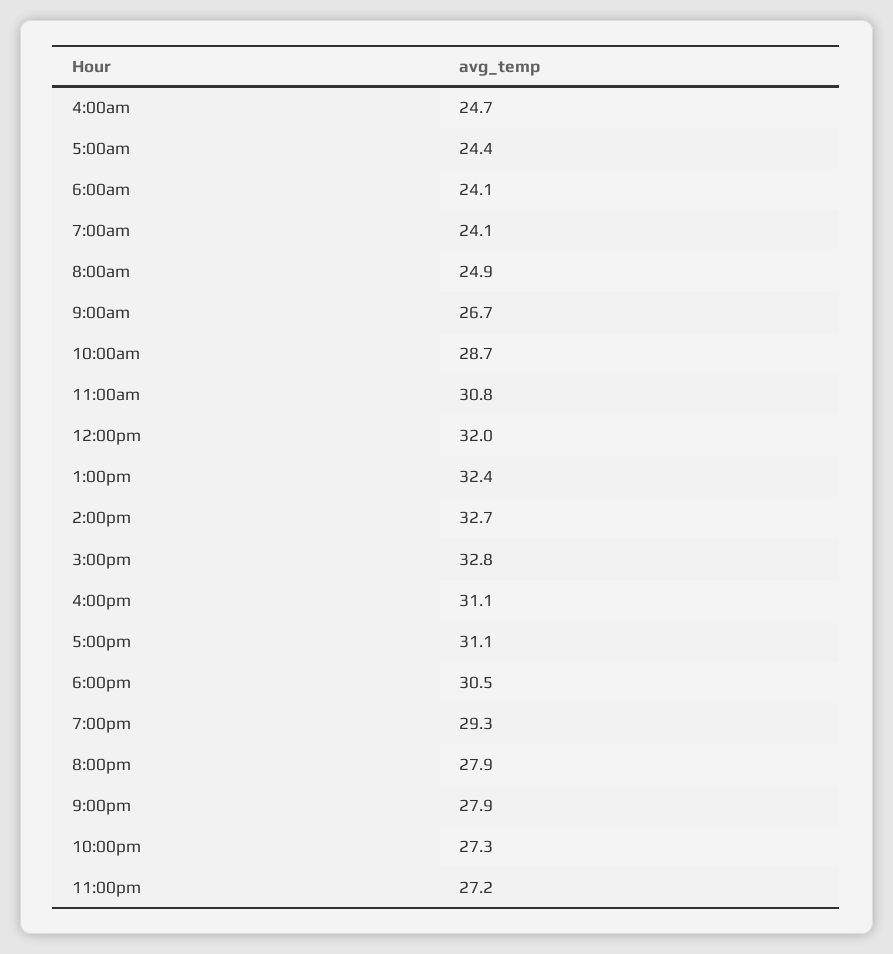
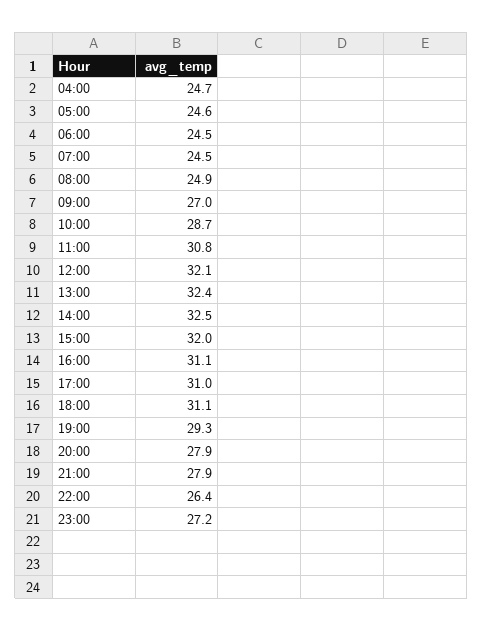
5:00am: 24.4 -> 24.6
6:00am: 24.1 -> 24.5
7:00am: 24.1 -> 24.5
9:00am: 26.7 -> 27
12:00pm: 32 -> 32.1
2:00pm: 32.7 -> 32.5
3:00pm: 32.8 -> 32
5:00pm: 31.1 -> 31
6:00pm: 30.5 -> 31.1
10:00pm: 27.3 -> 26.4

